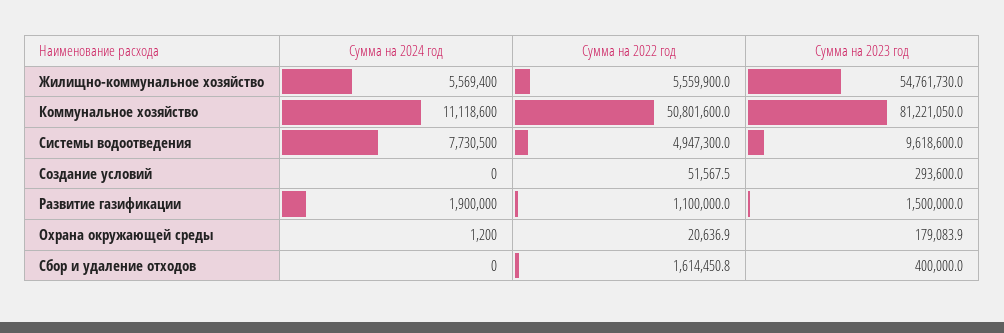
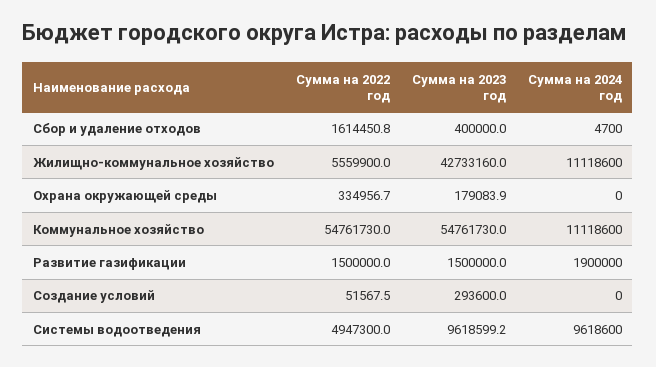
Сумма на 2024 год, Жилищно-коммунальное хозяйство: 5569400 -> 11118600
Сумма на 2023 год, Жилищно-коммунальное хозяйство: 54761730 -> 42733160
Сумма на 2022 год, Коммунальное хозяйство: 50801600 -> 54761730
Сумма на 2023 год, Коммунальное хозяйство: 81221050 -> 54761730
Сумма на 2024 год, Системы водоотведения: 7730500 -> 9618600
Сумма на 2023 год, Системы водоотведения: 9618600 -> 9618599.2
Сумма на 2022 год, Развитие газификации: 1100000 -> 1500000
Сумма на 2024 год, Охрана окружающей среды: 1200 -> 0
Сумма на 2022 год, Охрана окружающей среды: 20636.9 -> 334956.7
Сумма на 2024 год, Сбор и удаление отходов: 0 -> 4700

